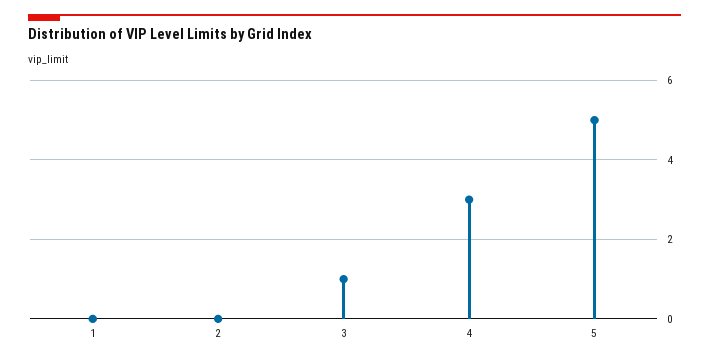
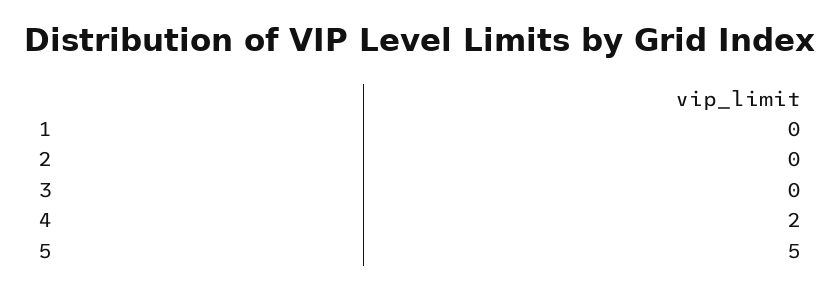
3: 1 -> 0
4: 3 -> 2

